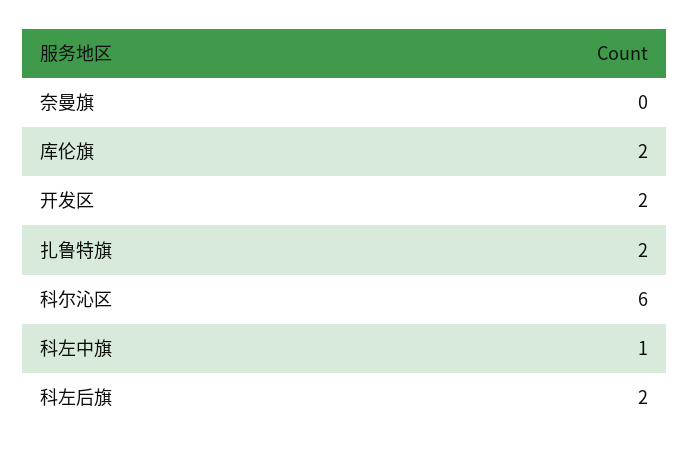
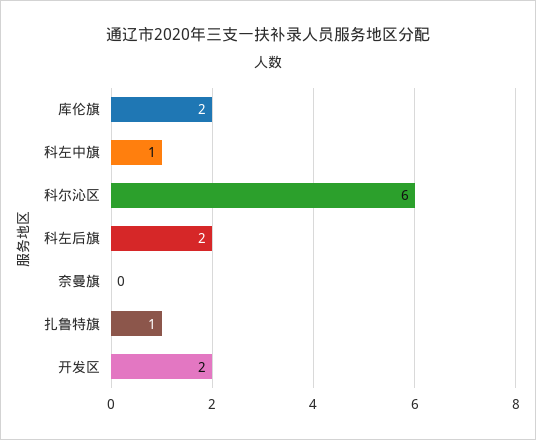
扎鲁特旗: 2 -> 1

